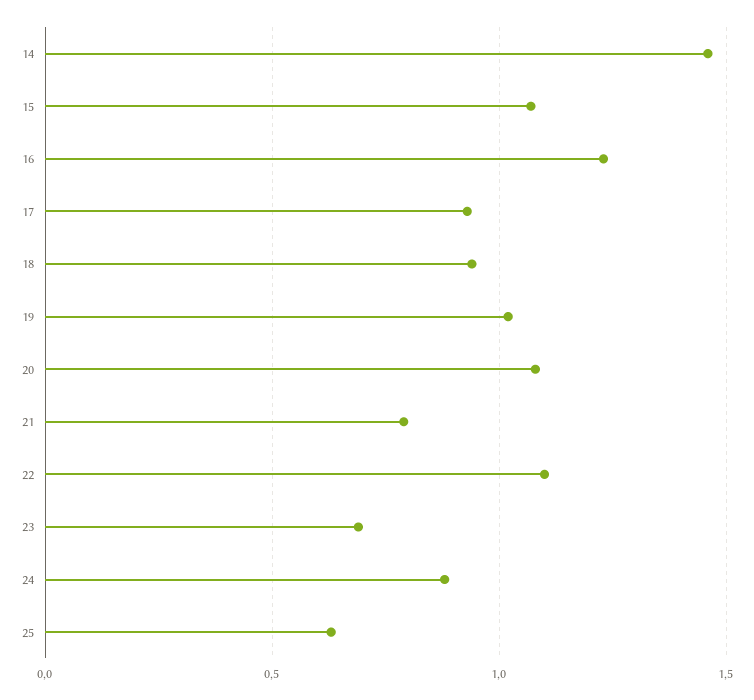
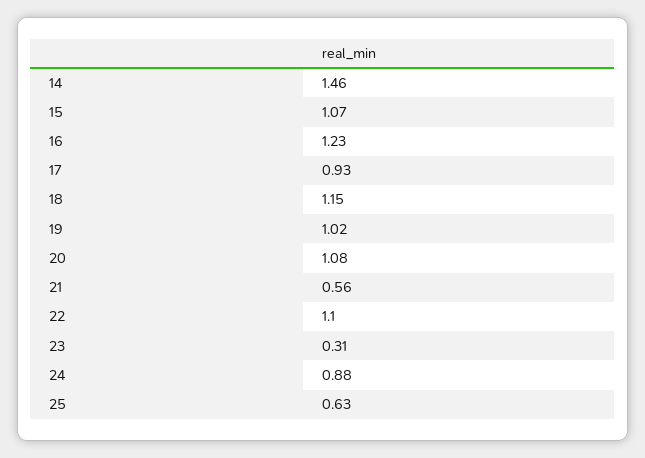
18: 0.95 -> 1.15
21: 0.8 -> 0.56
23: 0.7 -> 0.31

